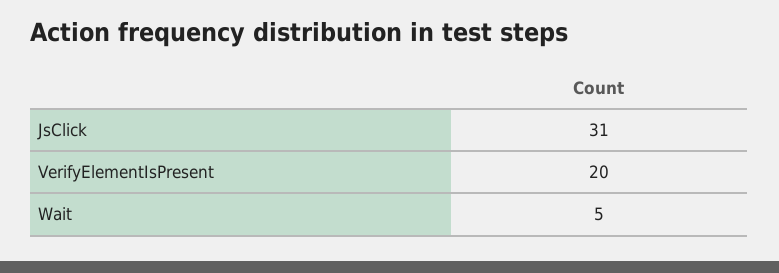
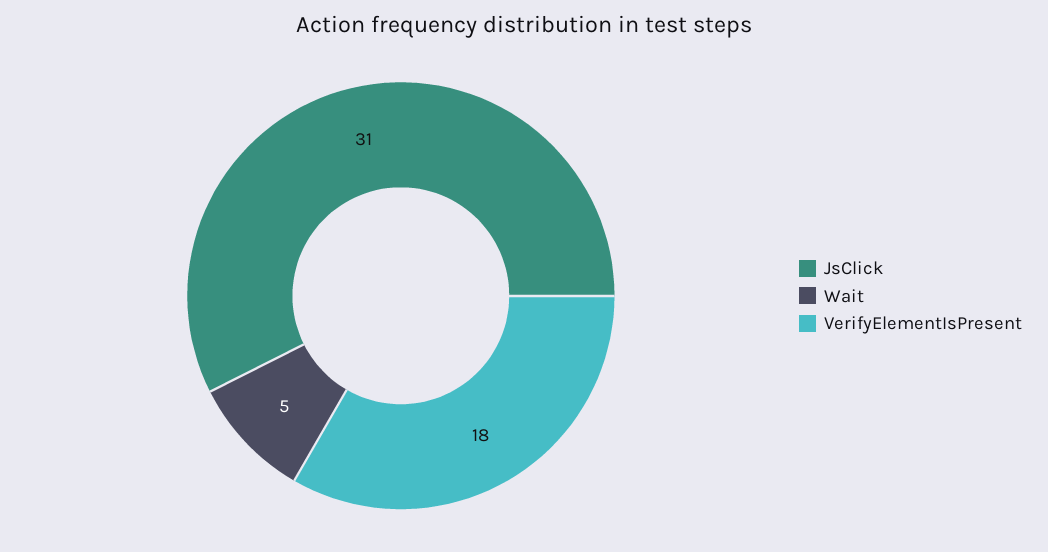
VerifyElementIsPresent: 20 -> 18

